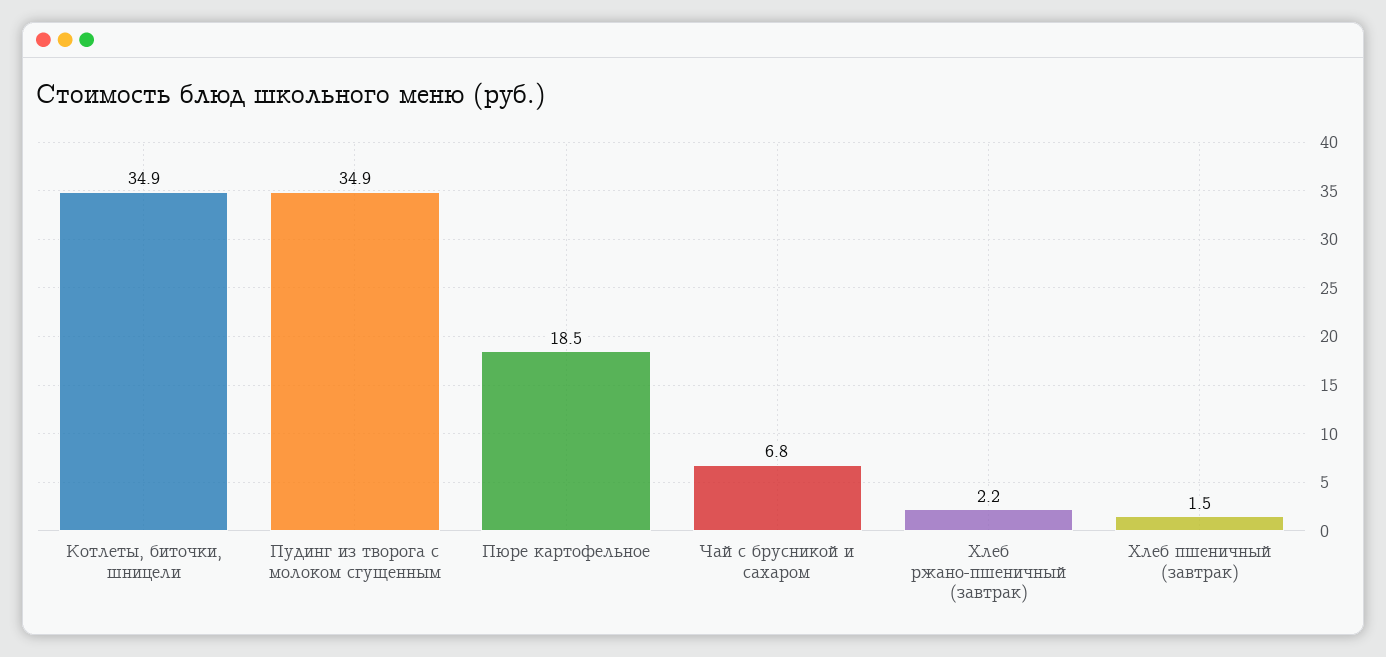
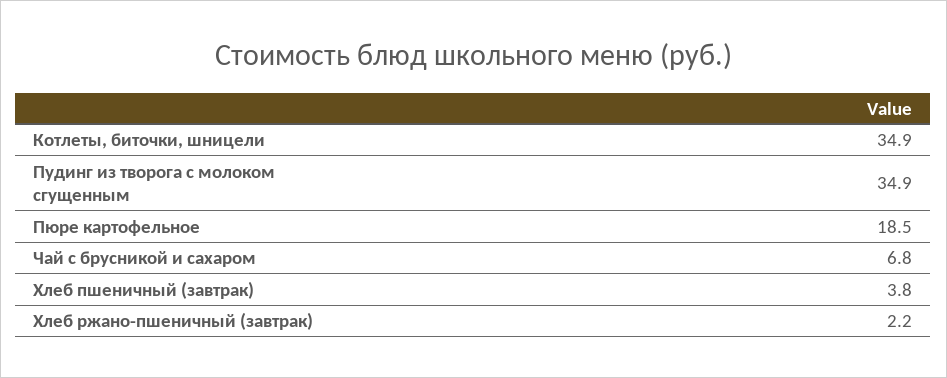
Хлеб пшеничный (завтрак): 1.5 -> 3.8

